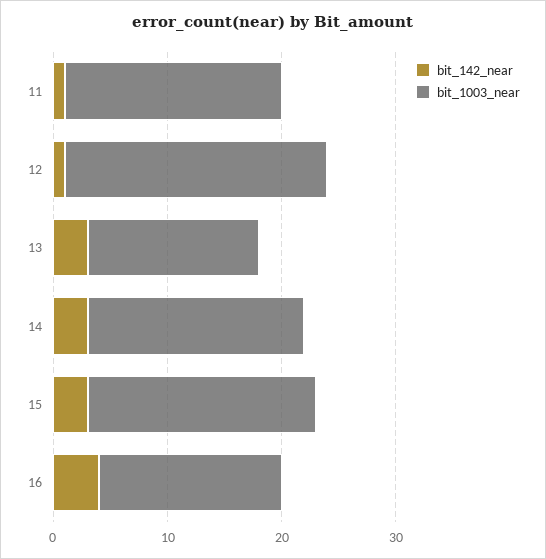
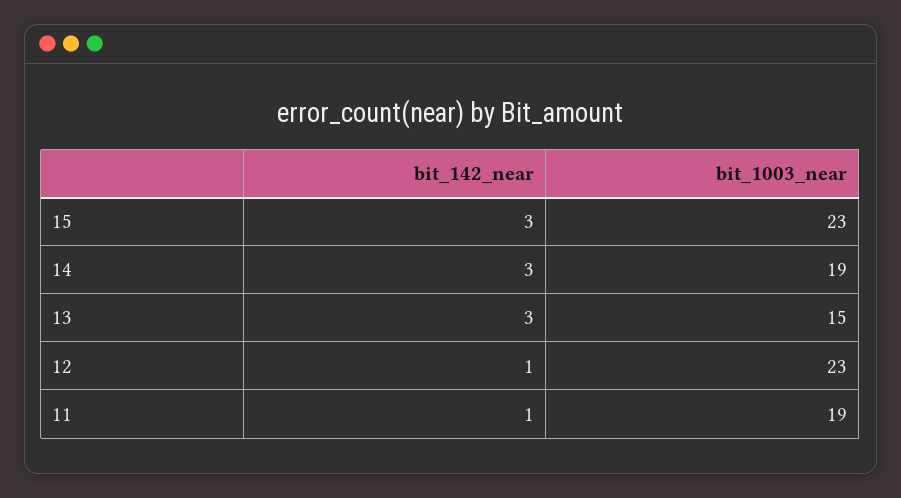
bit_1003_near, 15: 20 -> 23
bit_142_near, 16: 4 -> none
bit_1003_near, 16: 16 -> none

